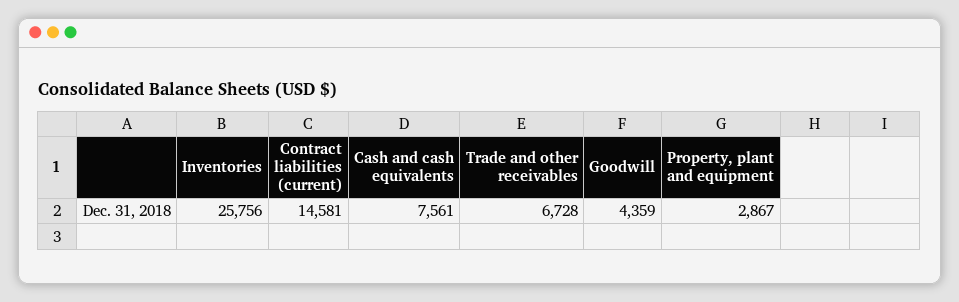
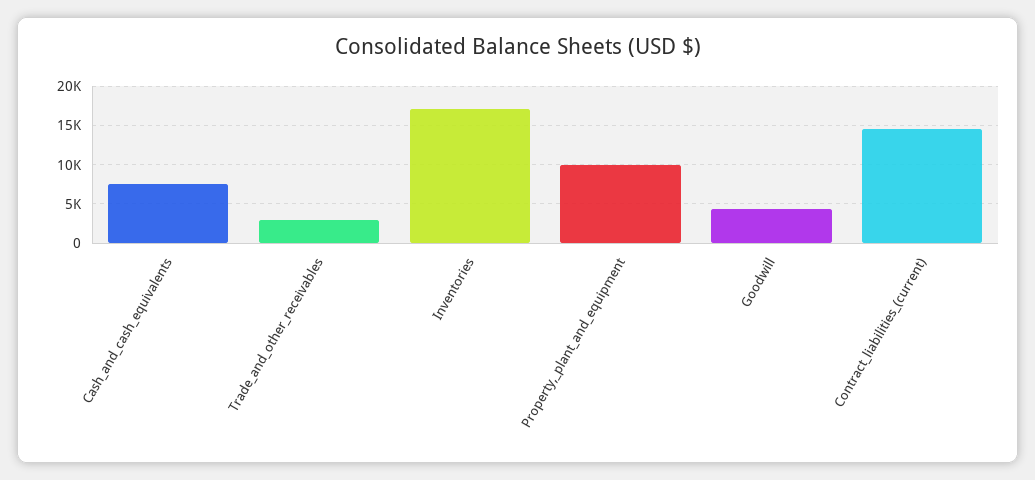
Inventories: 25756 -> 17000
Trade and other receivables: 6728 -> 3000
Property, plant and equipment: 2867 -> 10000

